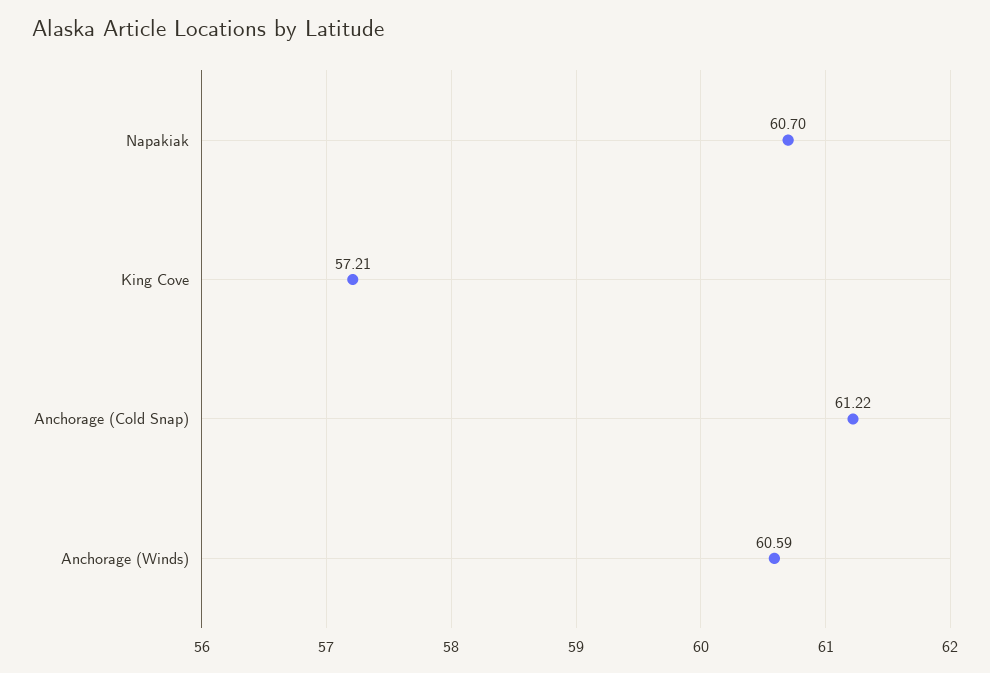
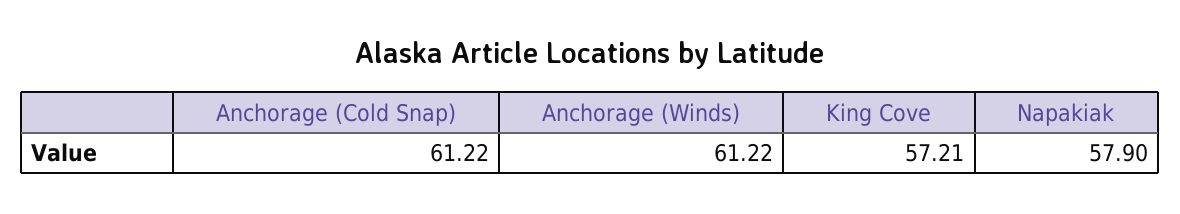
Napakiak: 60.7 -> 57.9
Anchorage (Winds): 60.59 -> 61.22

